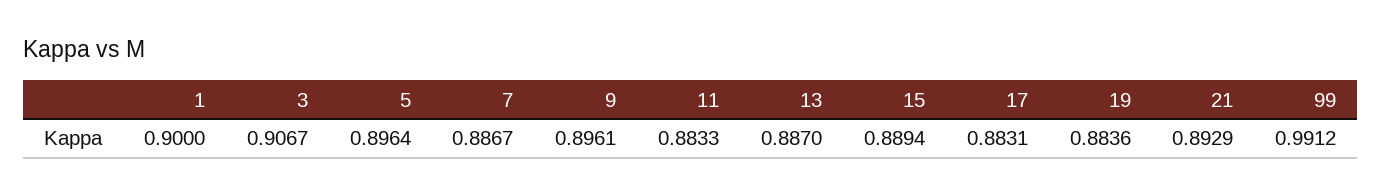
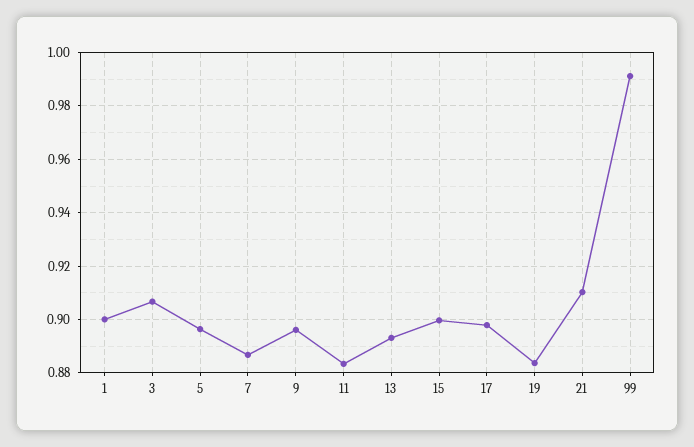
13: 0.887 -> 0.8925
15: 0.8894 -> 0.9
17: 0.8831 -> 0.8975
21: 0.8929 -> 0.91

